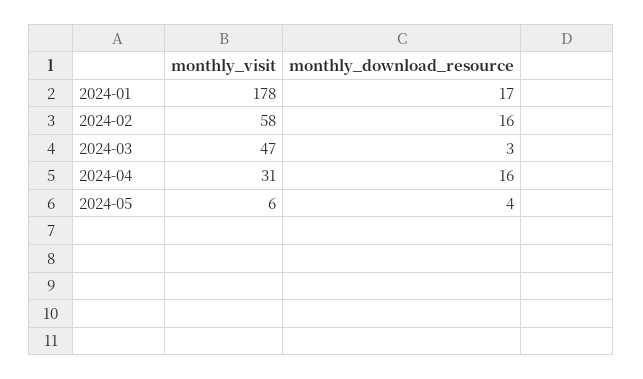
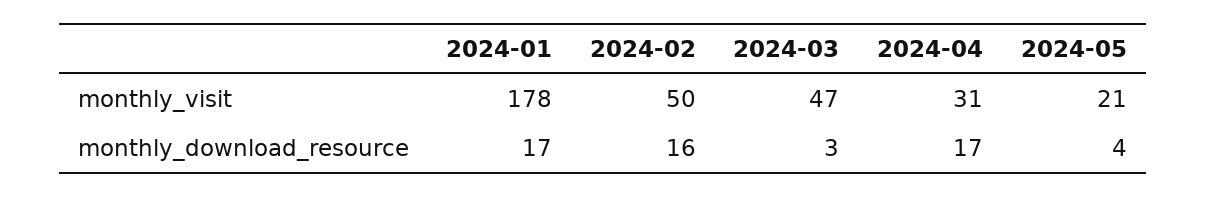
monthly_visit, 2024-02: 58 -> 50
monthly_download_resource, 2024-04: 16 -> 17
monthly_visit, 2024-05: 6 -> 21

